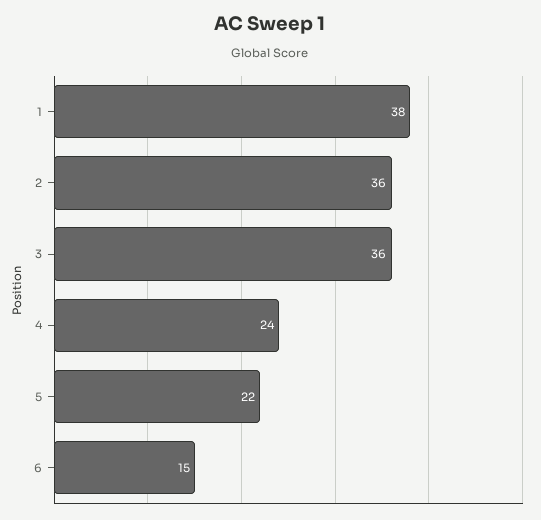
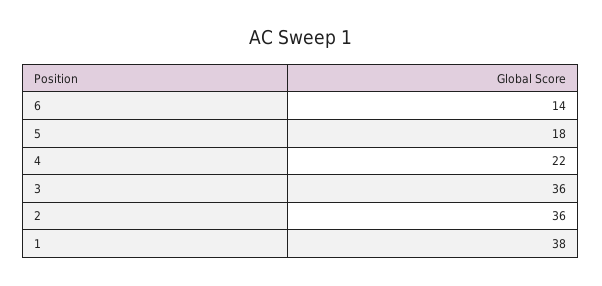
4: 24 -> 22
5: 22 -> 18
6: 15 -> 14

